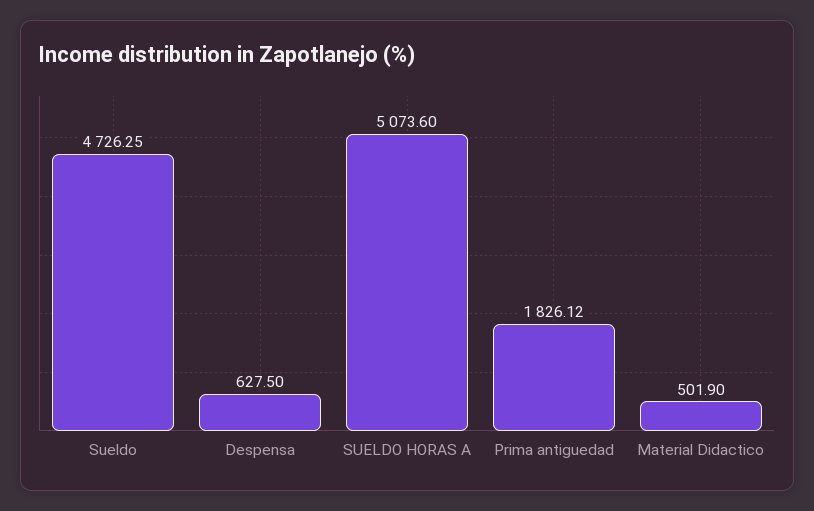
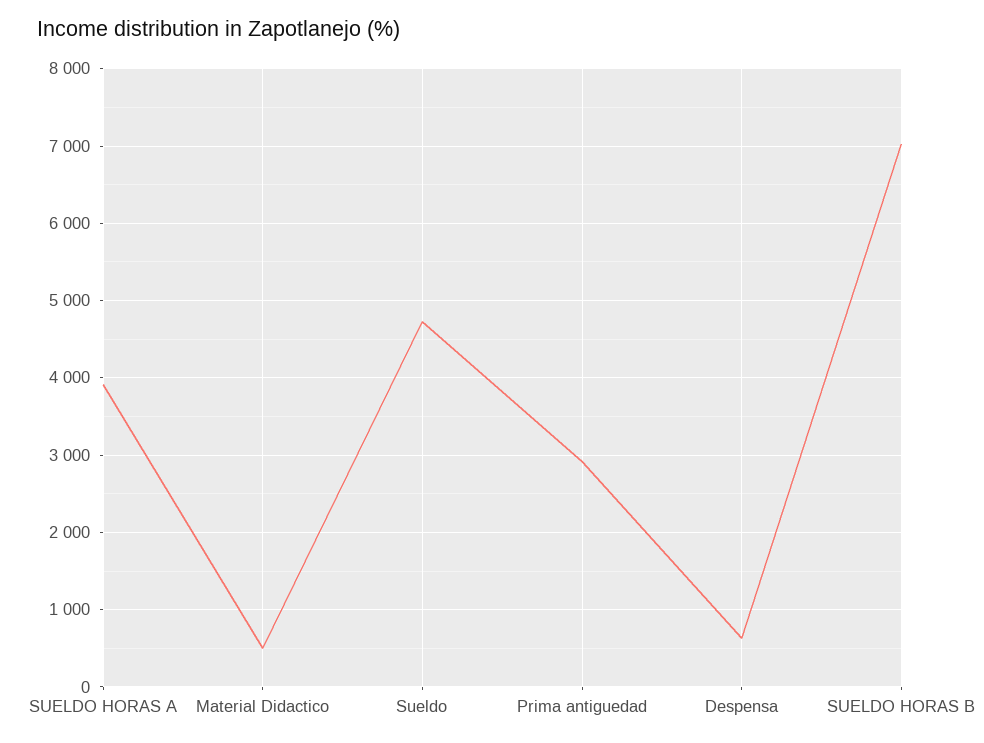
SUELDO HORAS A: 5073.6 -> 3900
Prima antiguedad: 1826.12 -> 2900
SUELDO HORAS B: none -> 7000

